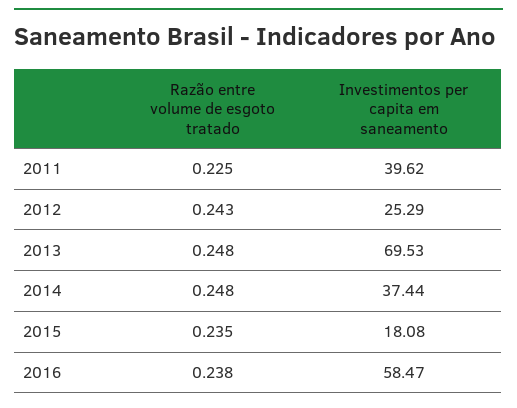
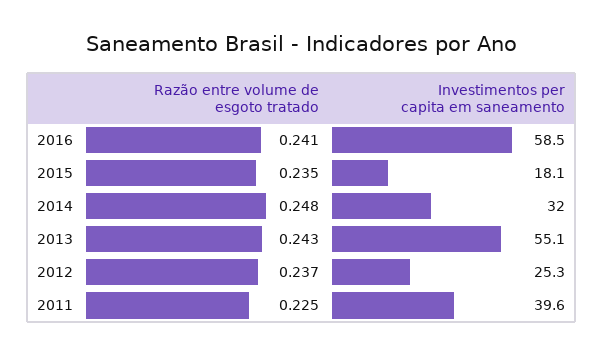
Razão entre volume de esgoto tratado, 2012: 0.243 -> 0.237
Razão entre volume de esgoto tratado, 2013: 0.248 -> 0.243
Investimentos per capita em saneamento, 2013: 69.53 -> 55.1
Investimentos per capita em saneamento, 2014: 37.44 -> 32
Razão entre volume de esgoto tratado, 2016: 0.238 -> 0.241

